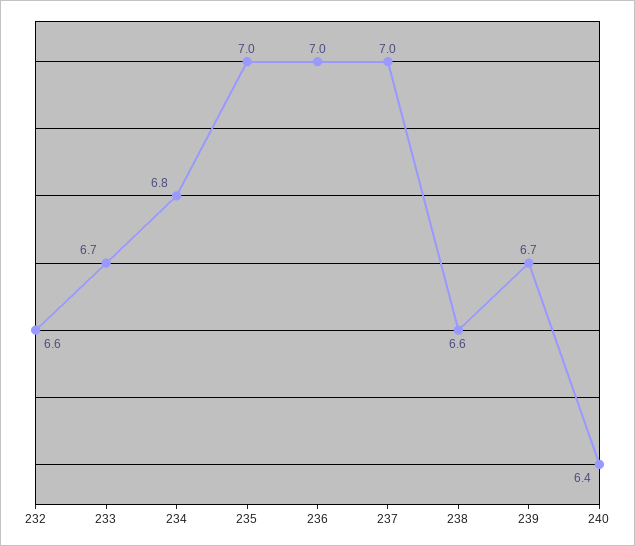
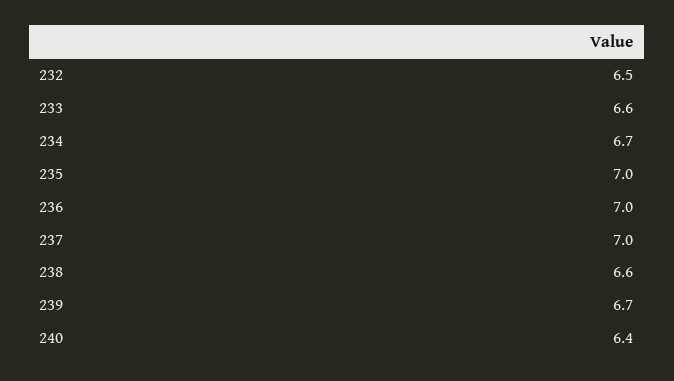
232: 6.6 -> 6.5
233: 6.7 -> 6.6
234: 6.8 -> 6.7

